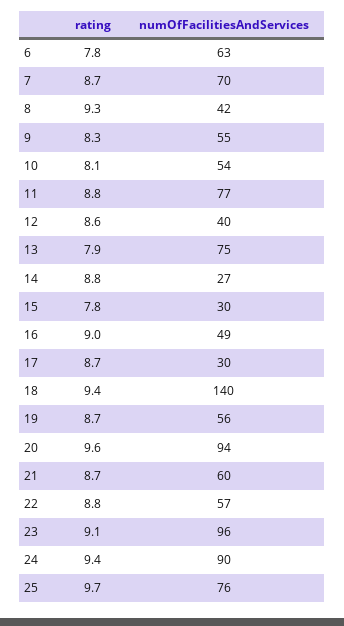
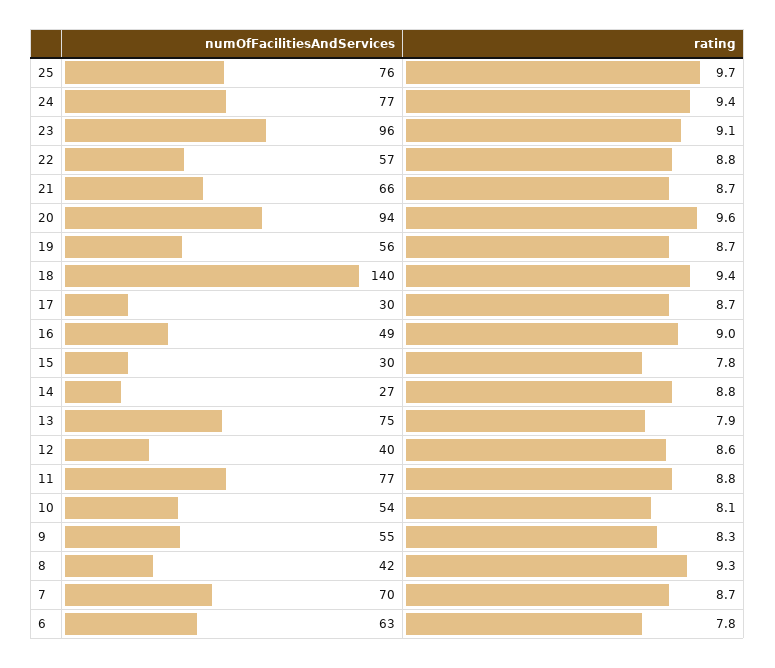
numOfFacilitiesAndServices, 21: 60 -> 66
numOfFacilitiesAndServices, 24: 90 -> 77

